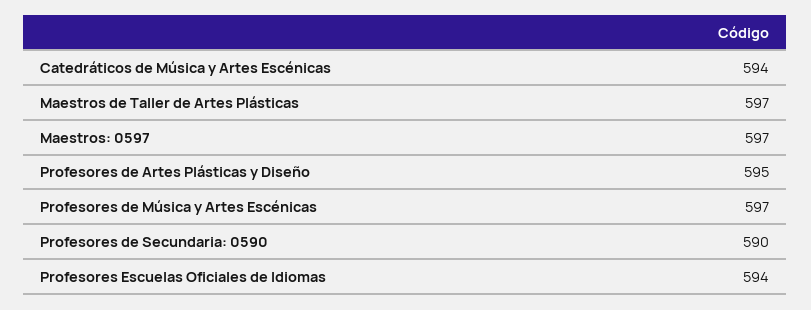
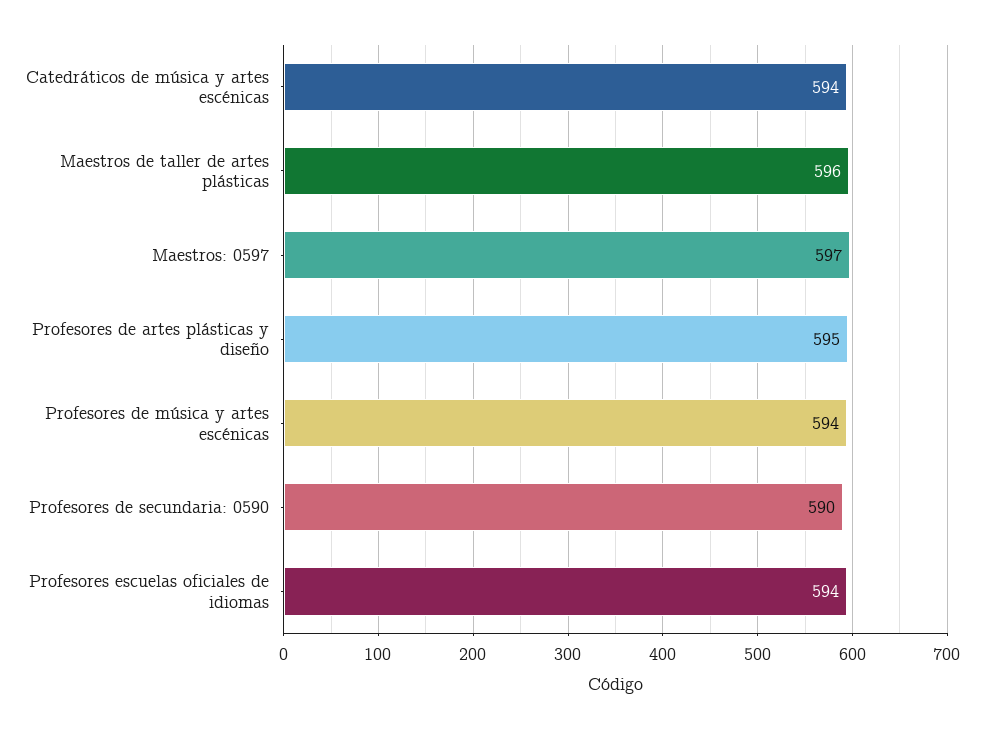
Maestros de Taller de Artes Plásticas: 597 -> 596
Profesores de Música y Artes Escénicas: 597 -> 594

